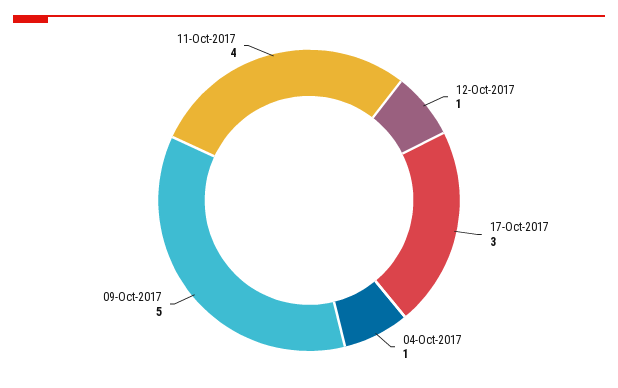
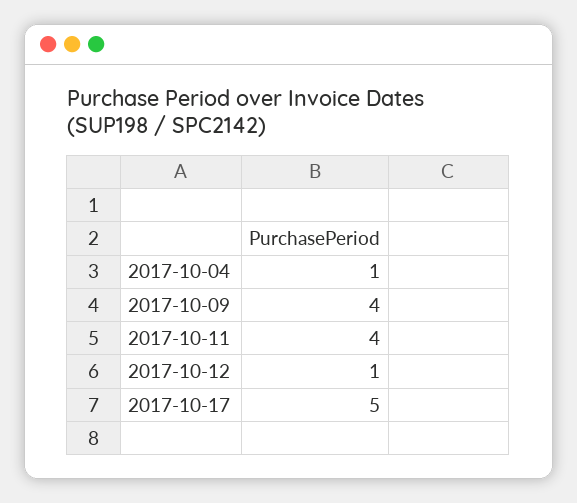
17-Oct-2017: 3 -> 5
09-Oct-2017: 5 -> 4

